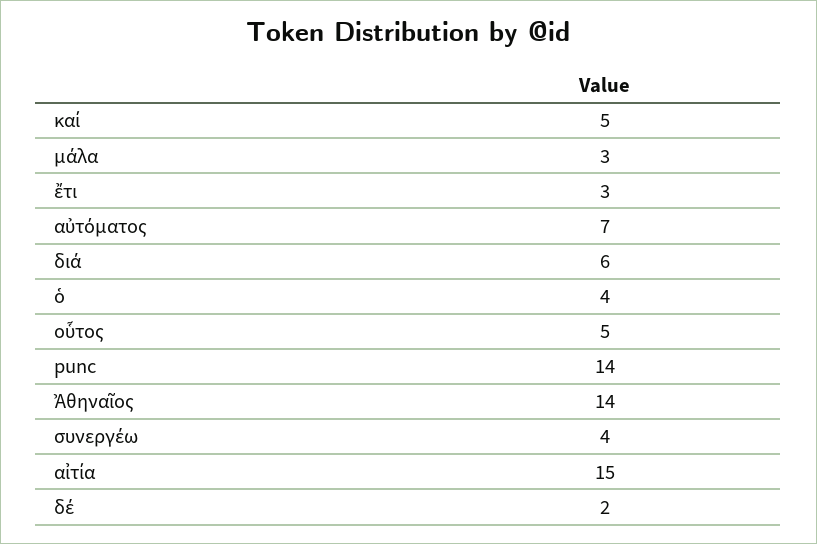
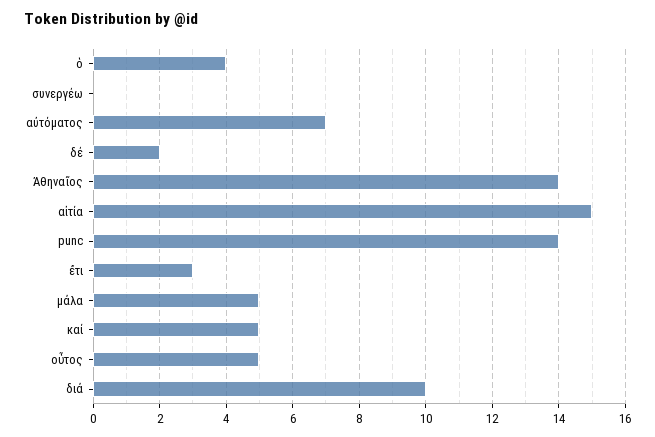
μάλα: 3 -> 5
διά: 6 -> 10
συνεργέω: 4 -> 0

